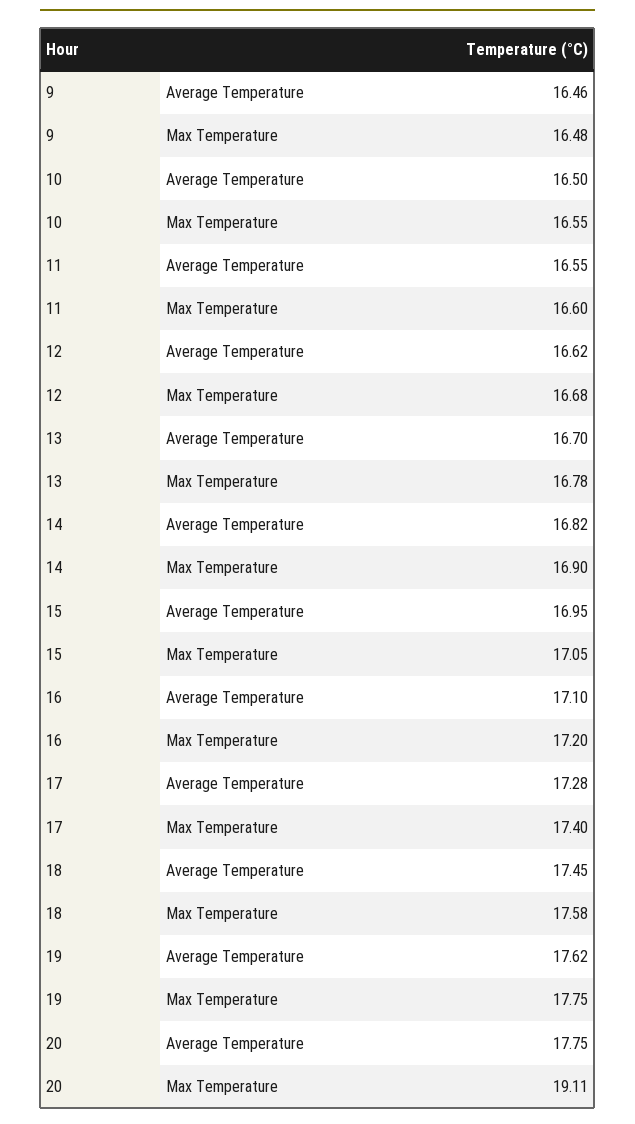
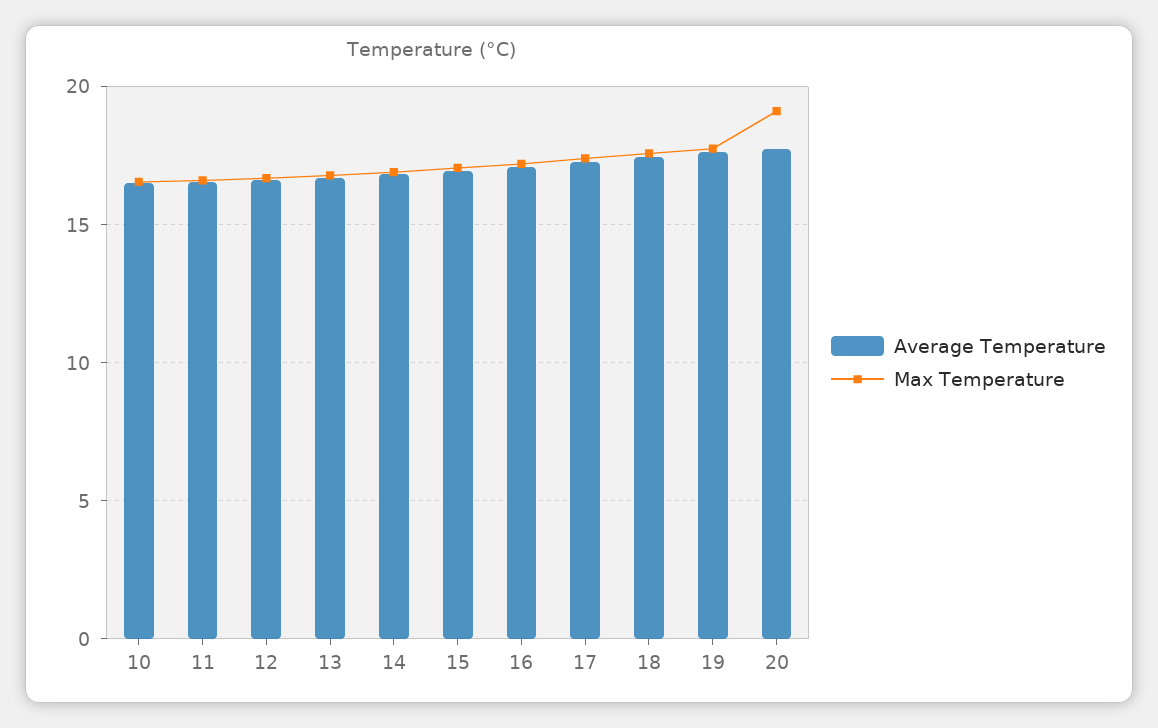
Average Temperature, 9: 16.46 -> none
Max Temperature, 9: 16.48 -> none

